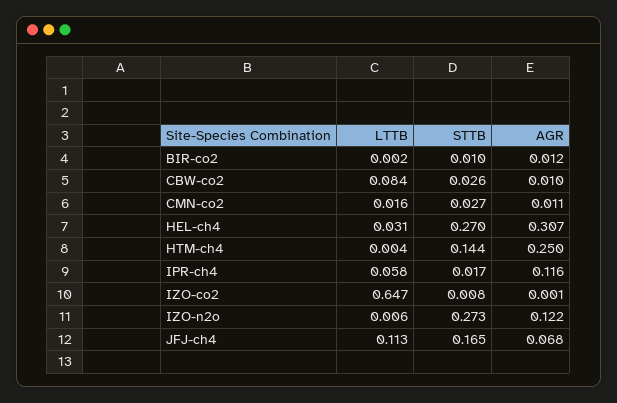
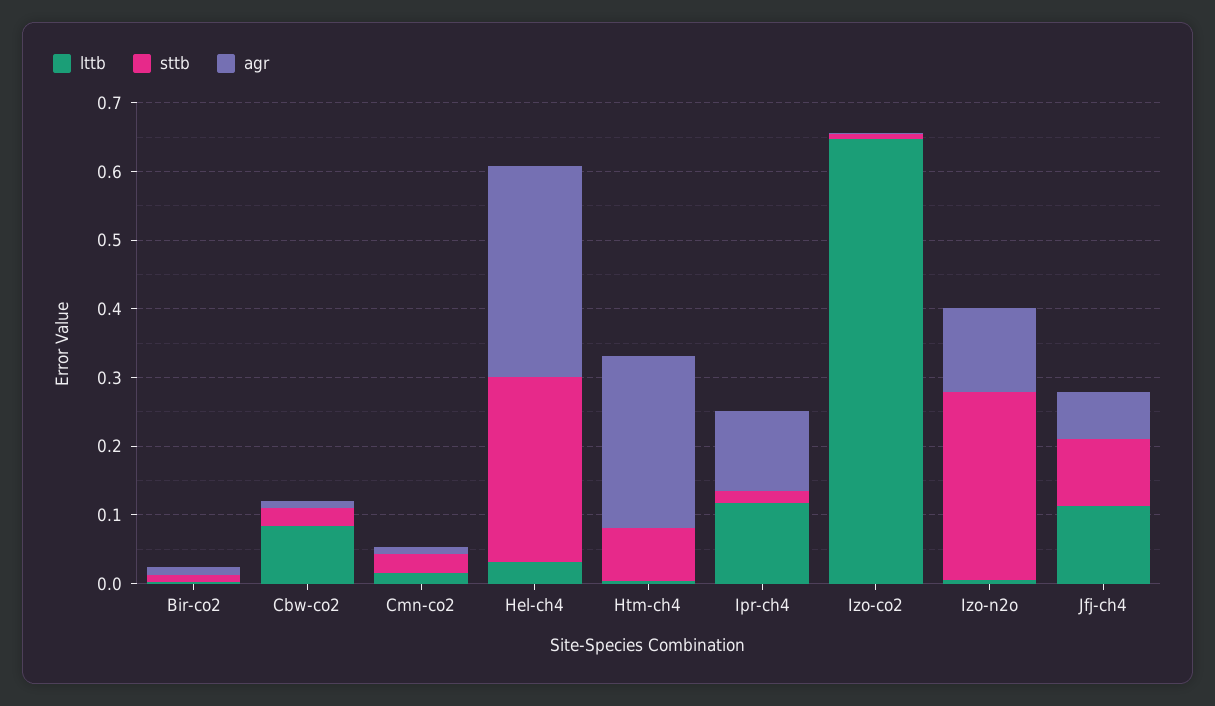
STTB, HTM-ch4: 0.144 -> 0.08
LTTB, IPR-ch4: 0.058 -> 0.12
STTB, JFJ-ch4: 0.165 -> 0.1

